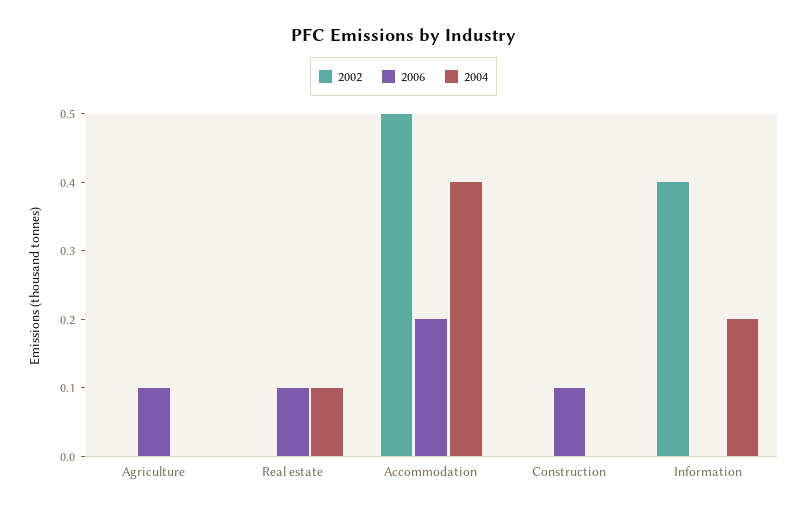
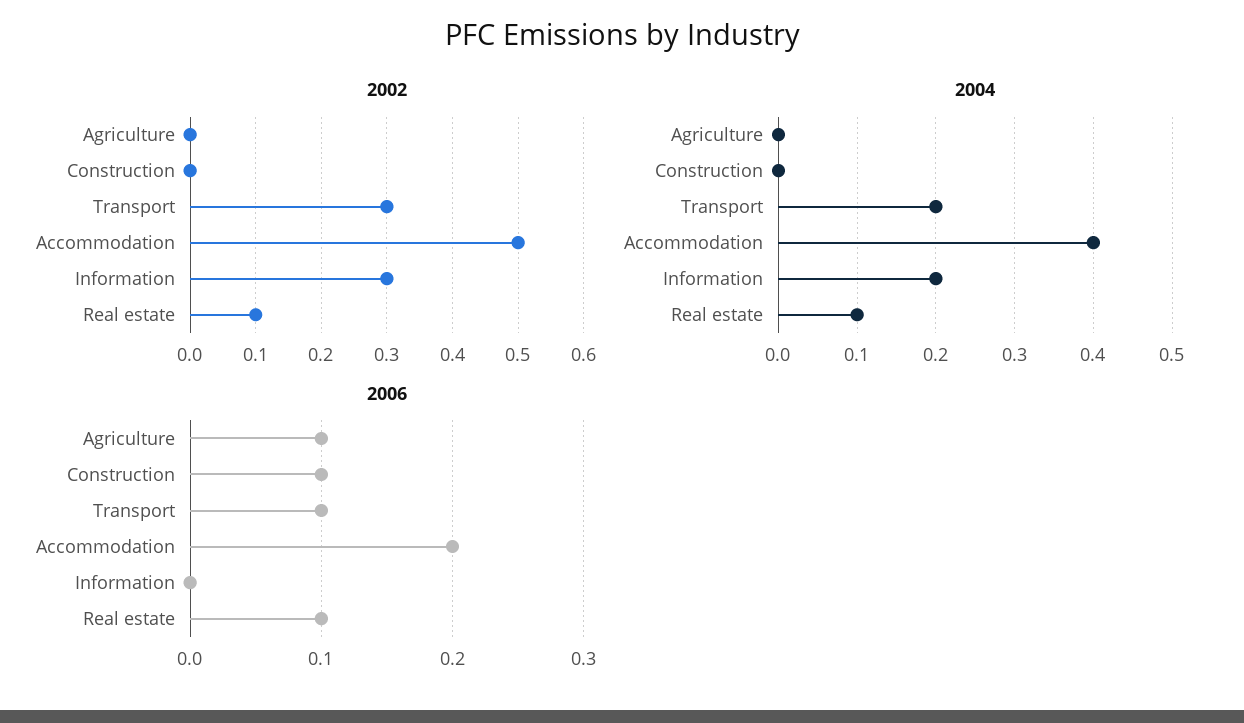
2002, Real estate: 0 -> 0.1
2002, Information: 0.4 -> 0.3
2002, Transport: none -> 0.3
2004, Transport: none -> 0.2
2006, Transport: none -> 0.1

